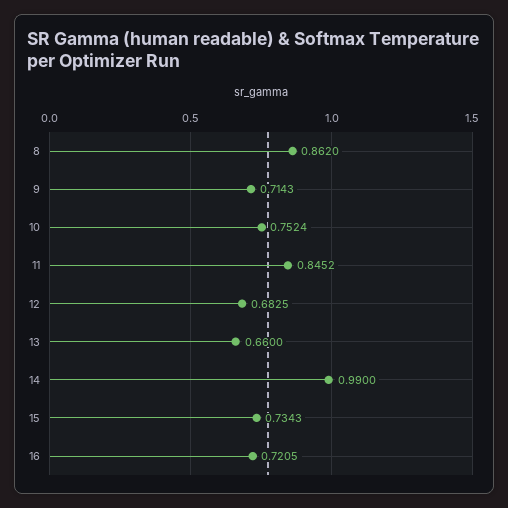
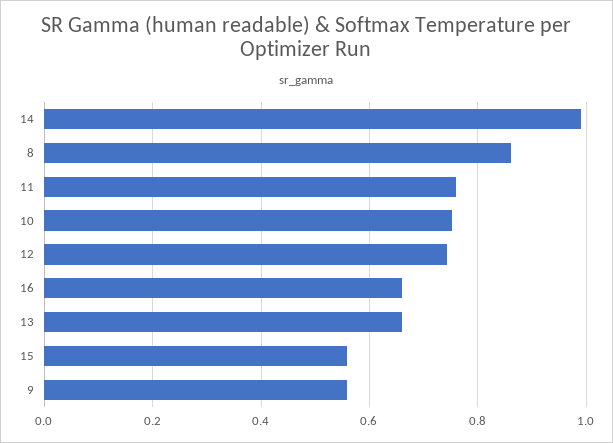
9: 0.7143 -> 0.56
11: 0.8452 -> 0.76
12: 0.6825 -> 0.74
15: 0.7343 -> 0.56
16: 0.7205 -> 0.66

